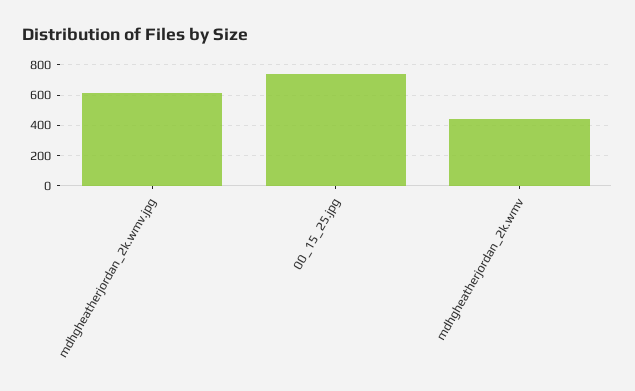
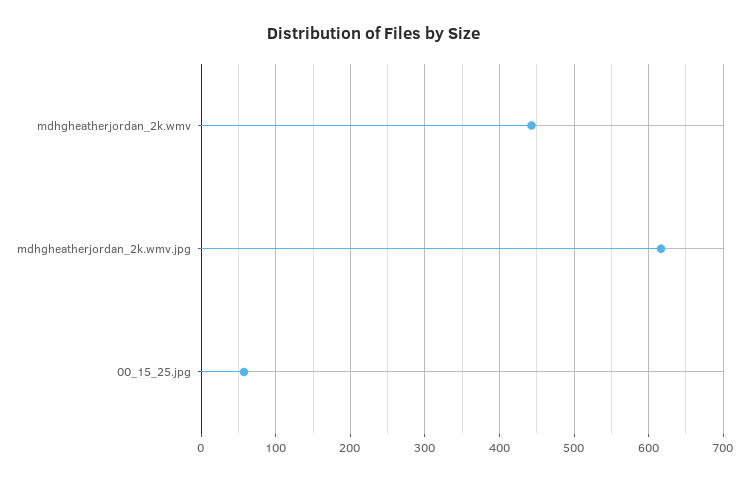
00_15_25.jpg: 750 -> 60

